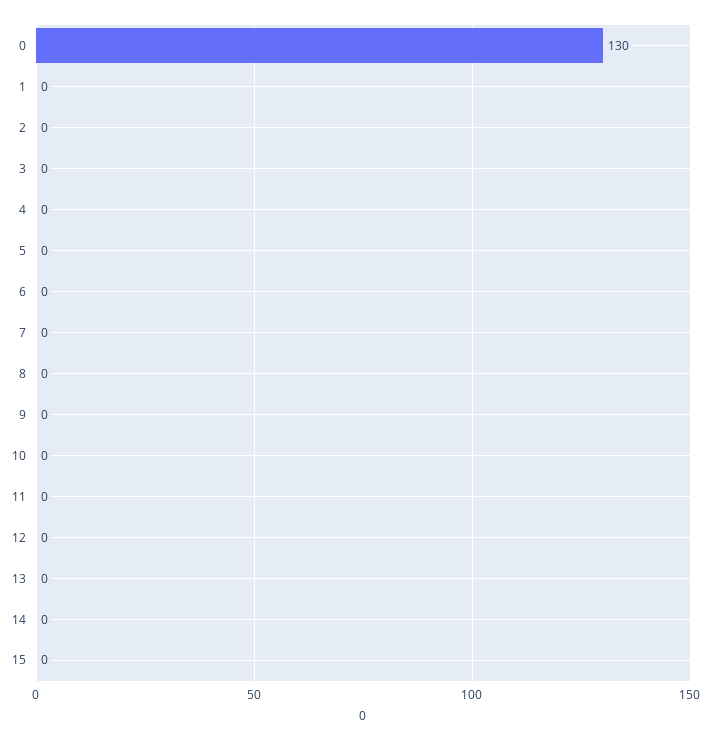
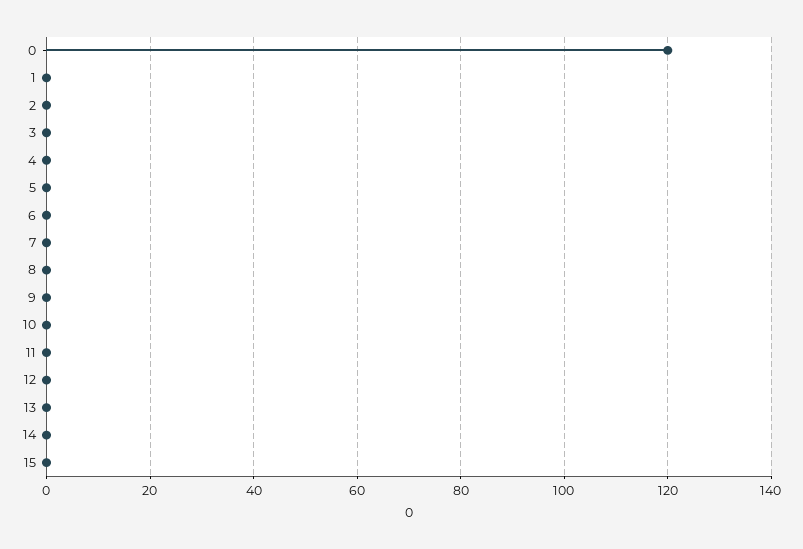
0: 130 -> 120

